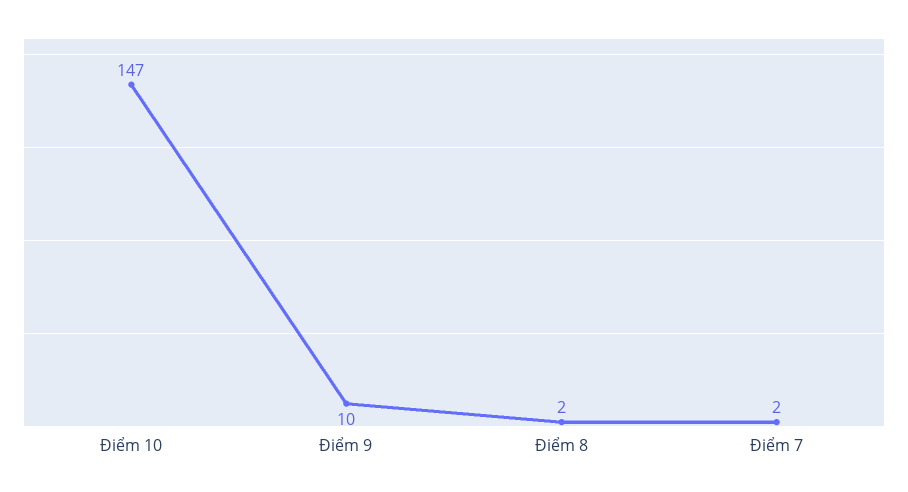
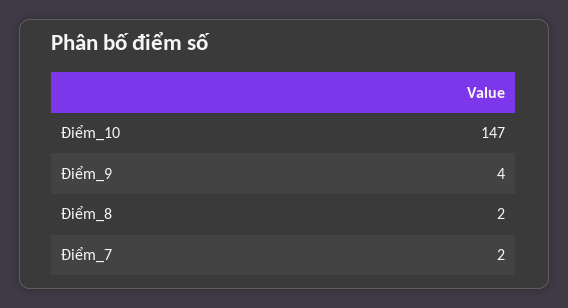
Điểm 9: 10 -> 4

